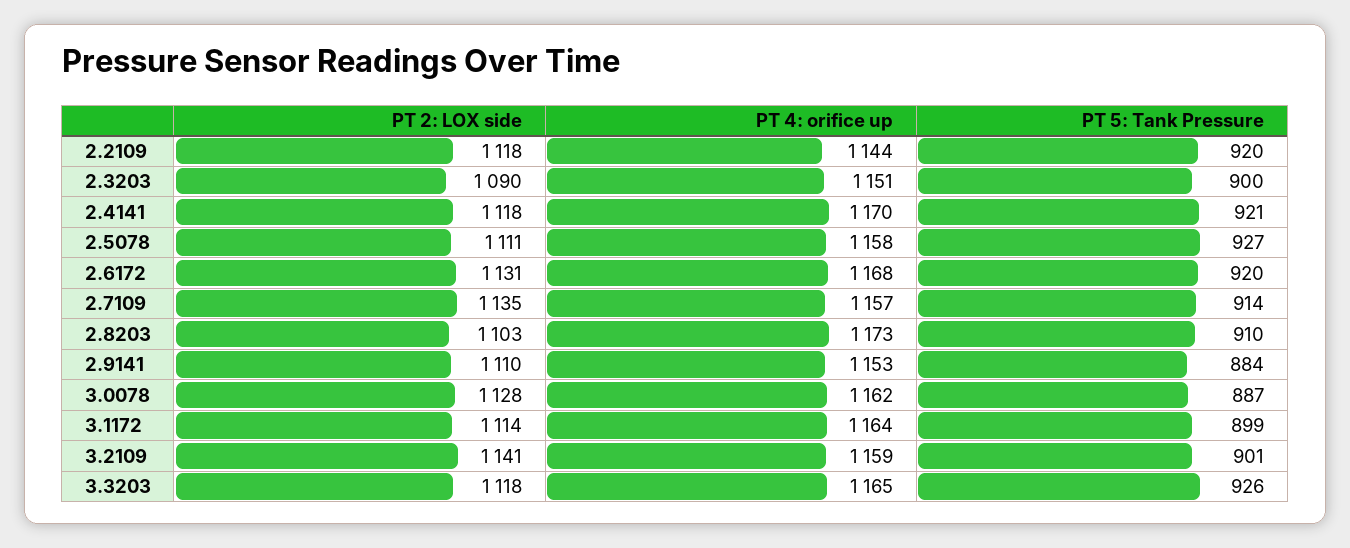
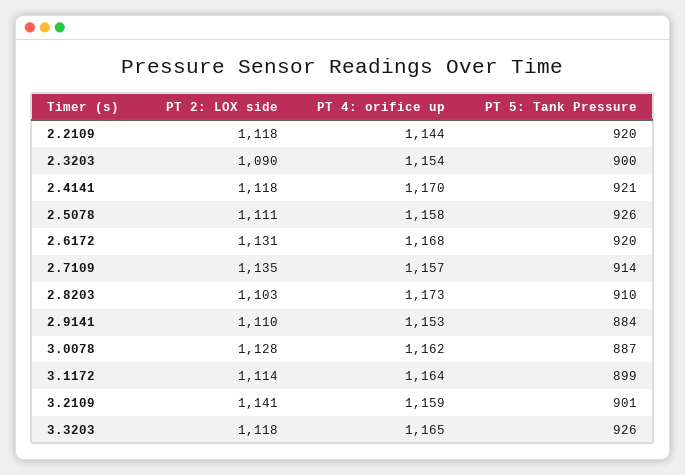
PT 4: orifice up, 2.3203: 1151 -> 1154
PT 5: Tank Pressure, 2.5078: 927 -> 926

